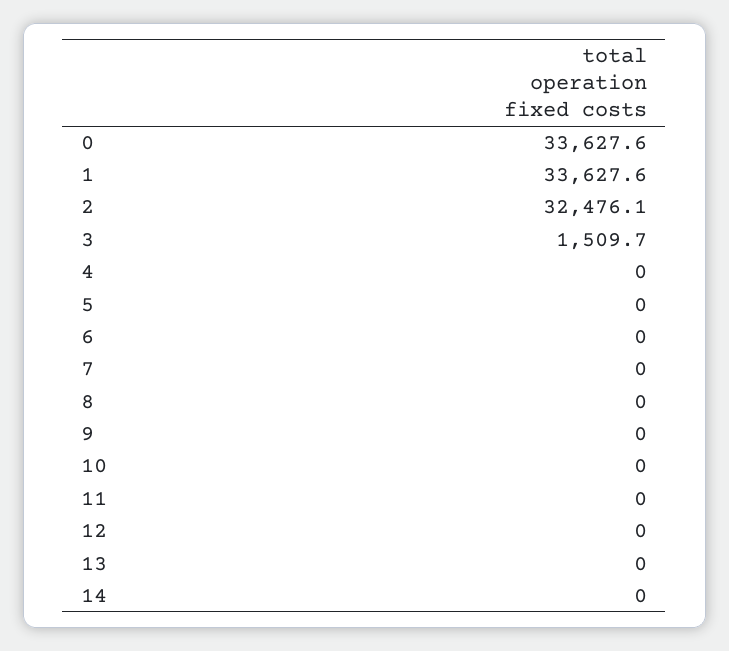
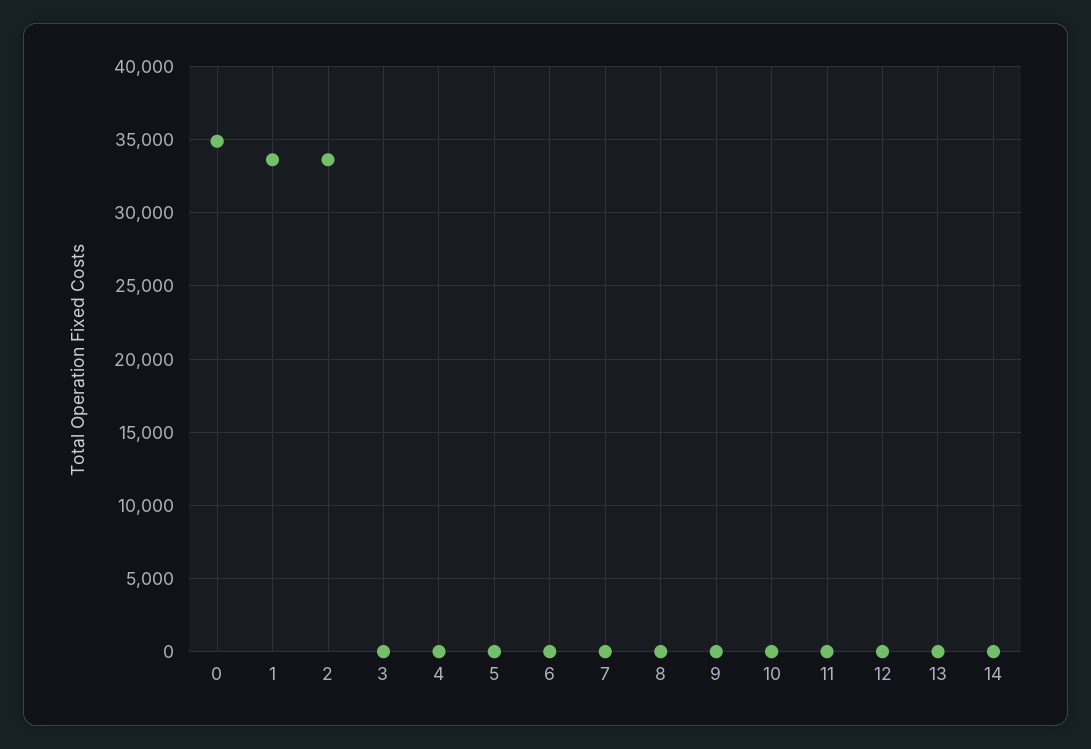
0: 33627.6 -> 35000
2: 32476.1 -> 33500
3: 1509.7 -> 0

